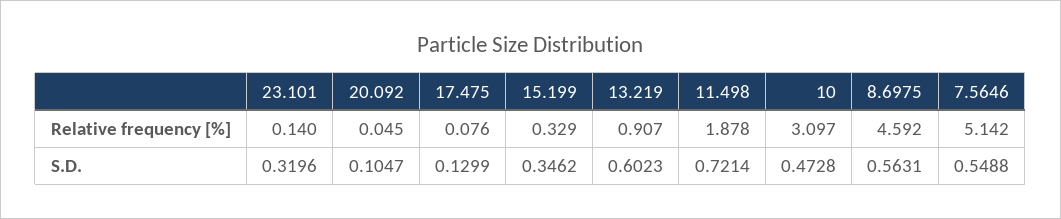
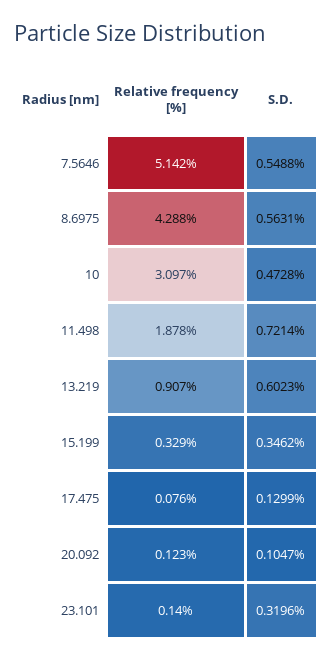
20.092, Relative frequency [%]: 0.045 -> 0.123
8.6975, Relative frequency [%]: 4.592 -> 4.288

